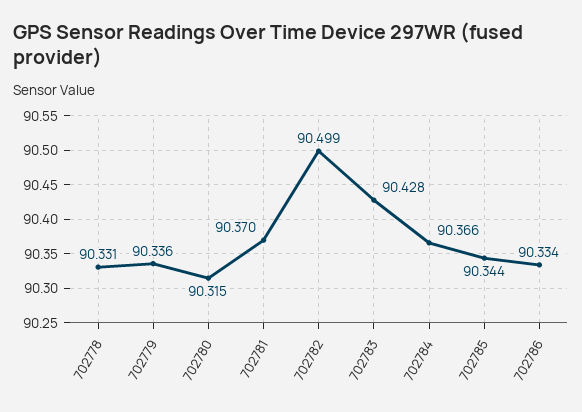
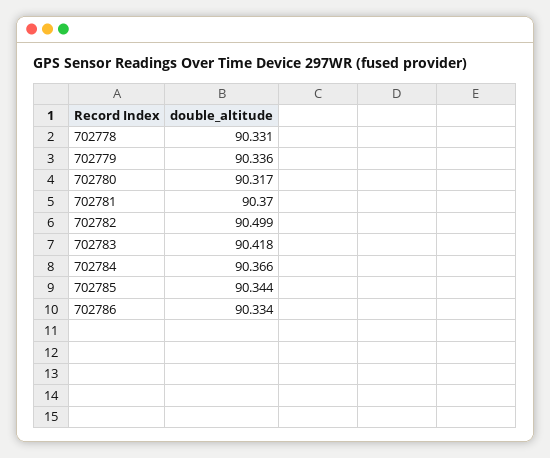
702780: 90.315 -> 90.317
702783: 90.428 -> 90.418

